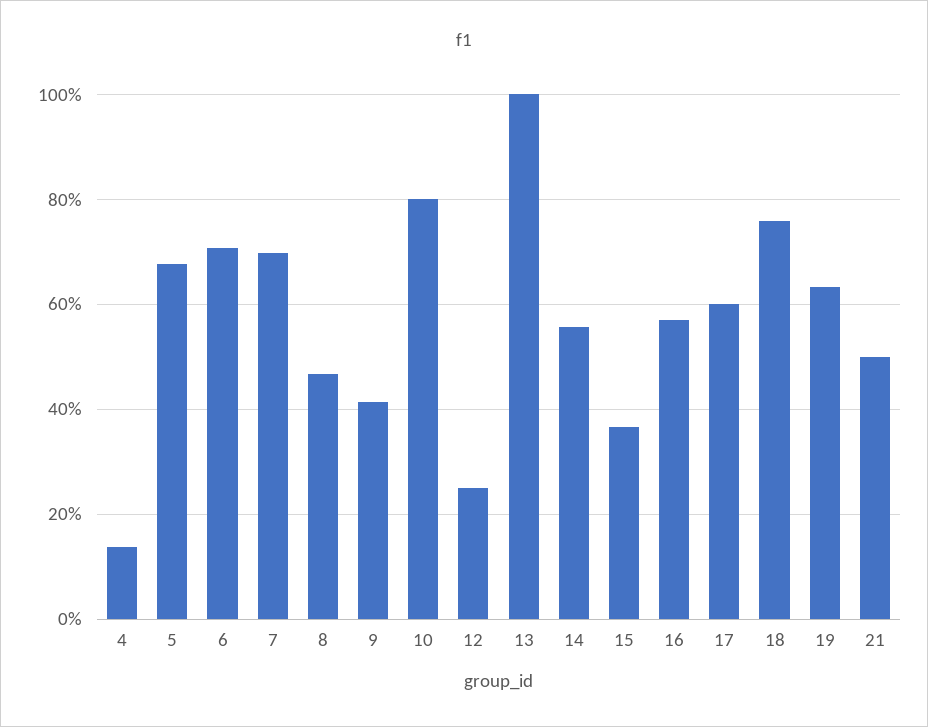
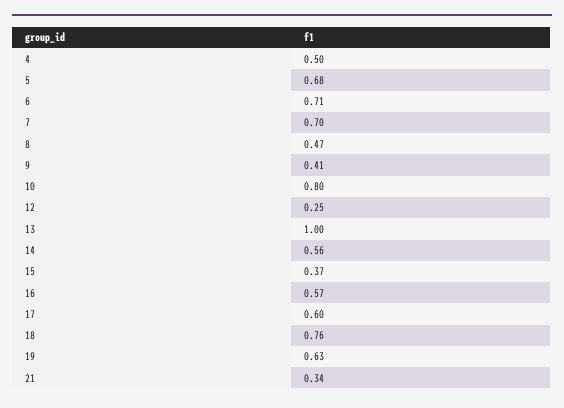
4: 0.14 -> 0.5
21: 0.5 -> 0.34

